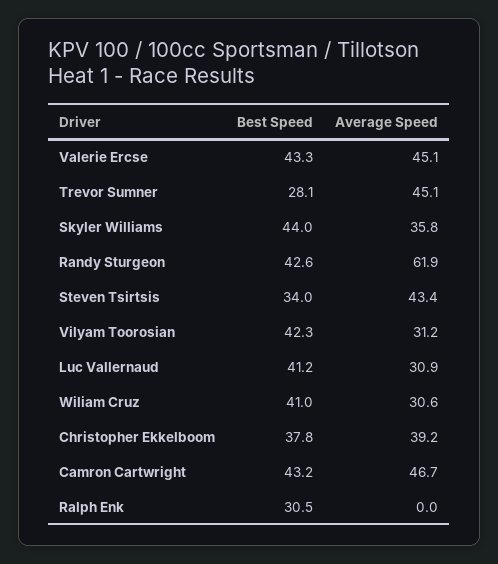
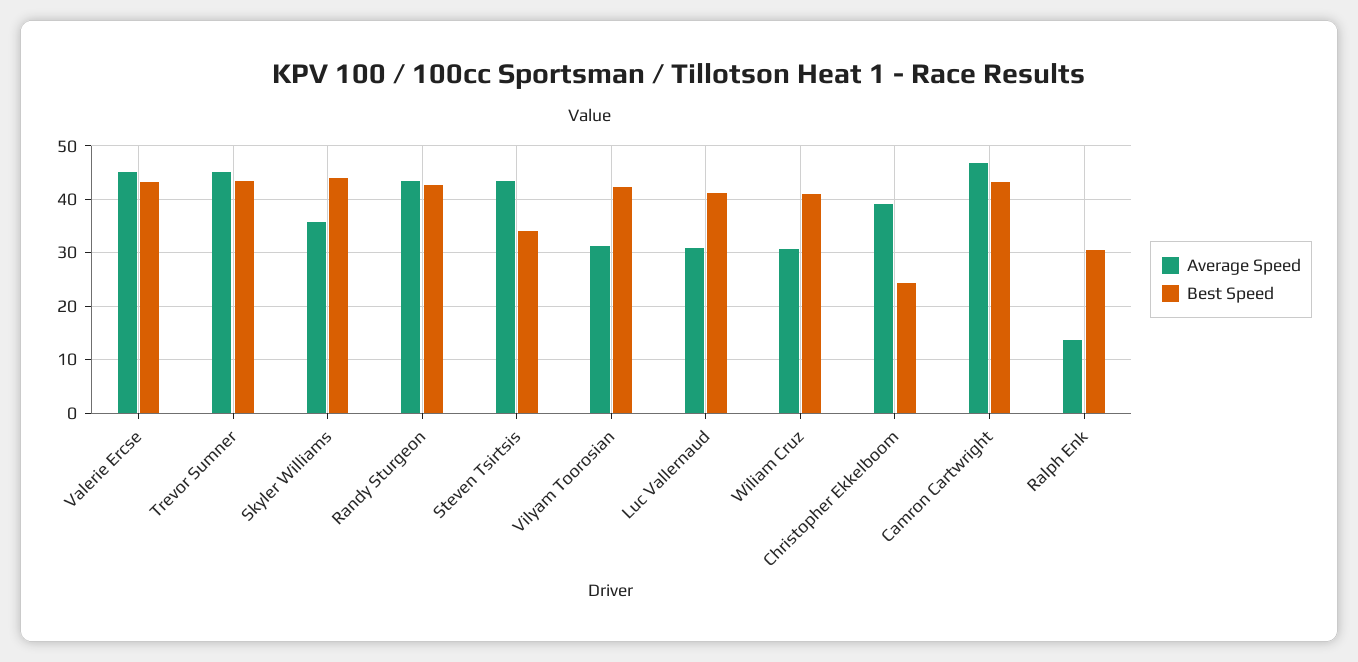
Best Speed, Trevor Sumner: 28.1 -> 44
Average Speed, Randy Sturgeon: 61.9 -> 44
Best Speed, Christopher Ekkelboom: 37.8 -> 24
Average Speed, Ralph Enk: 0 -> 14

